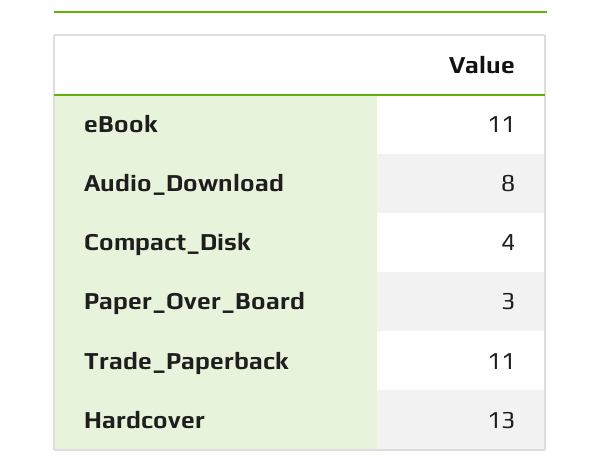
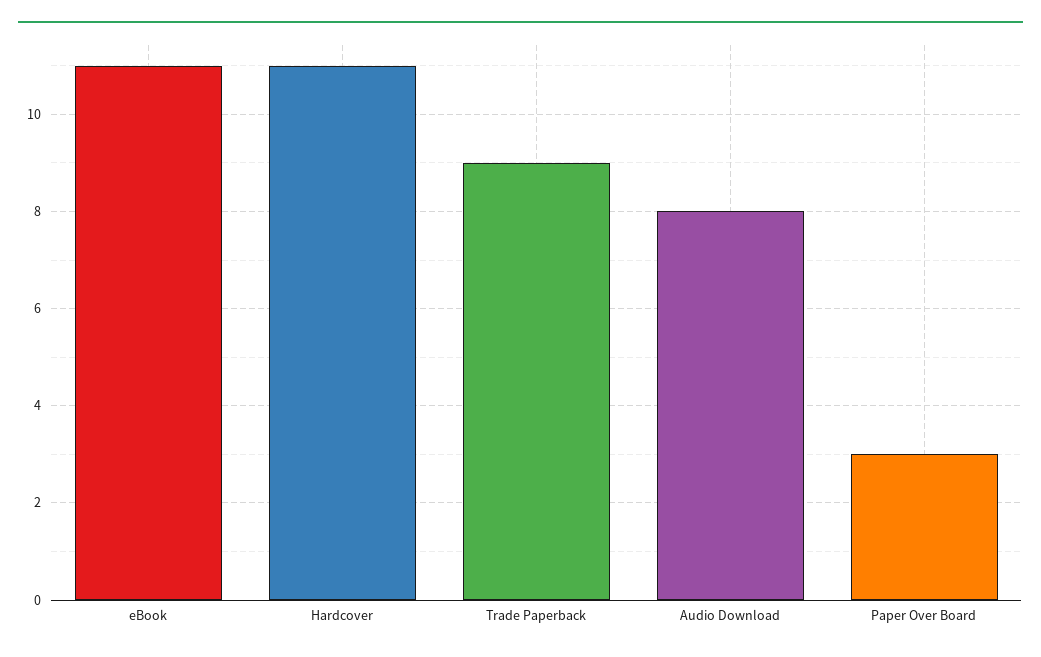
Compact_Disk: 4 -> none
Trade_Paperback: 11 -> 9
Hardcover: 13 -> 11

